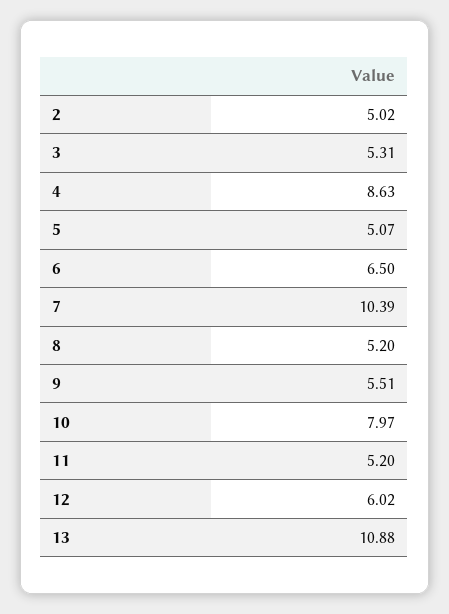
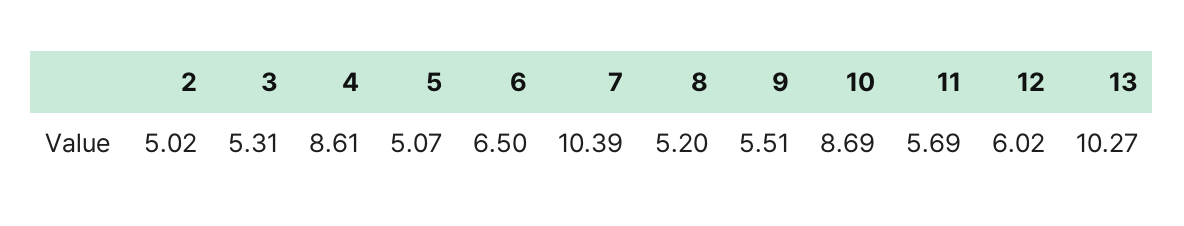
4: 8.63 -> 8.61
10: 7.97 -> 8.69
11: 5.2 -> 5.69
13: 10.88 -> 10.27

